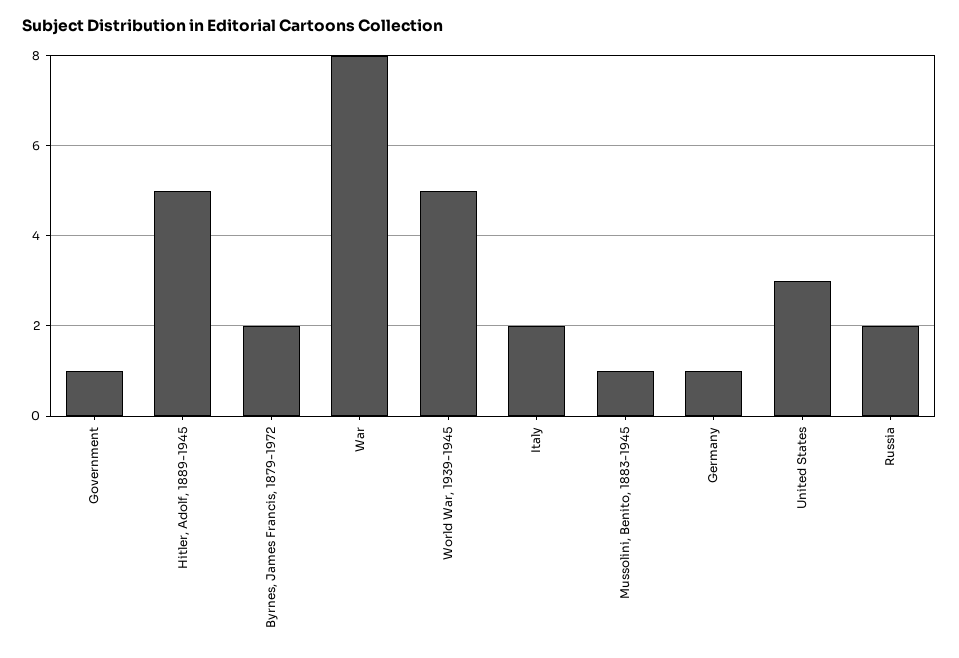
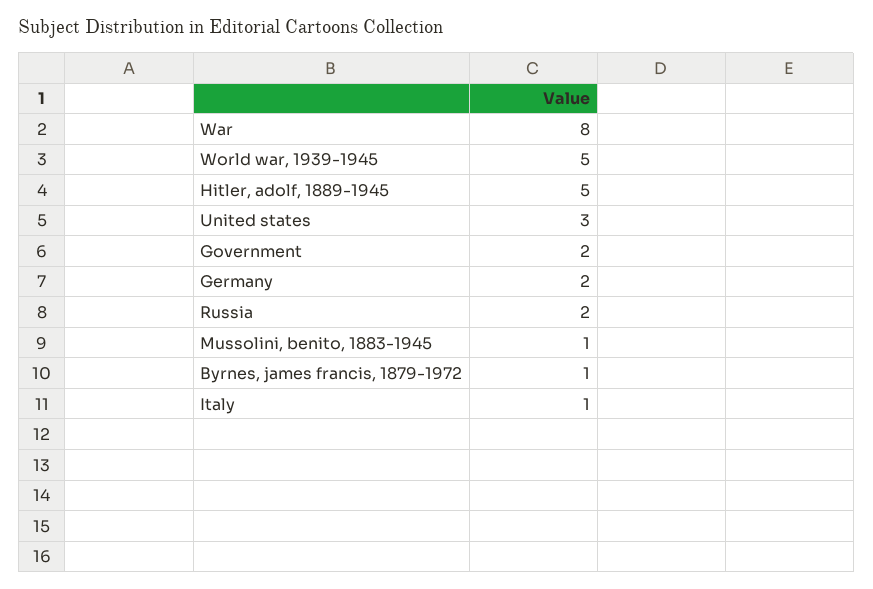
Government: 1 -> 2
Byrnes, James Francis, 1879-1972: 2 -> 1
Italy: 2 -> 1
Germany: 1 -> 2

